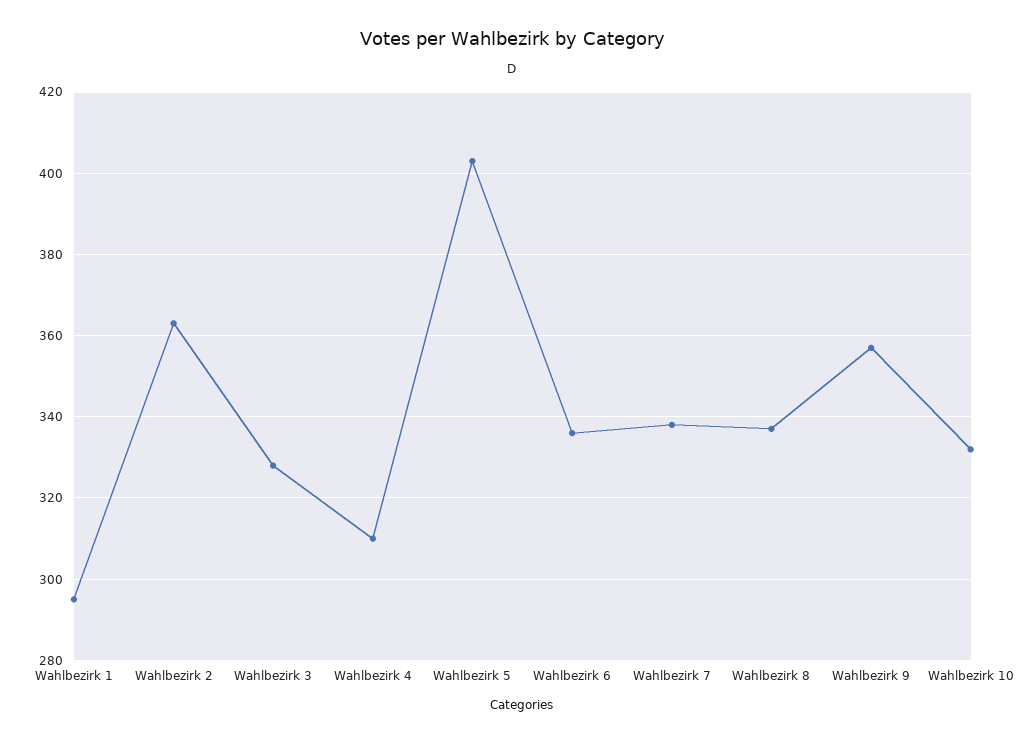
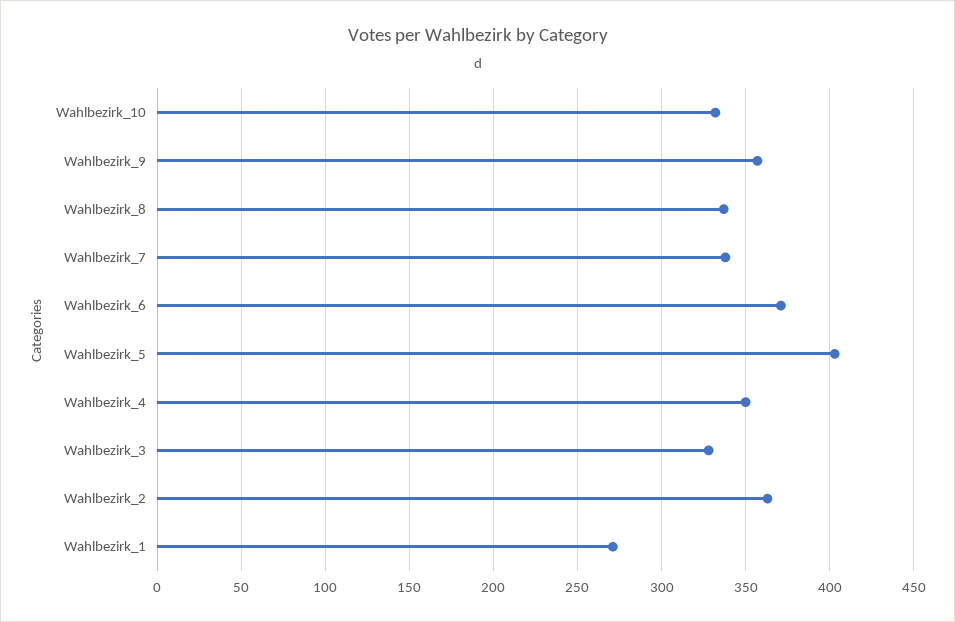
Wahlbezirk 1: 295 -> 270
Wahlbezirk 4: 310 -> 350
Wahlbezirk 6: 335 -> 370

